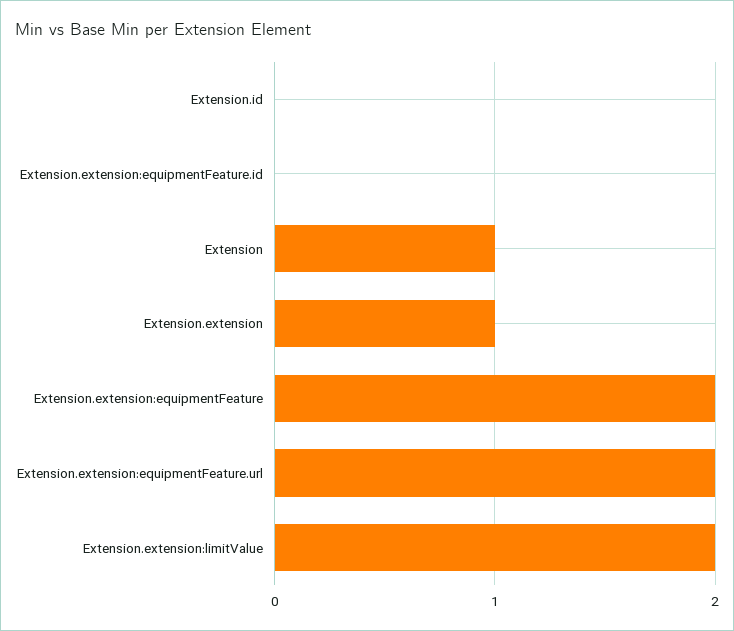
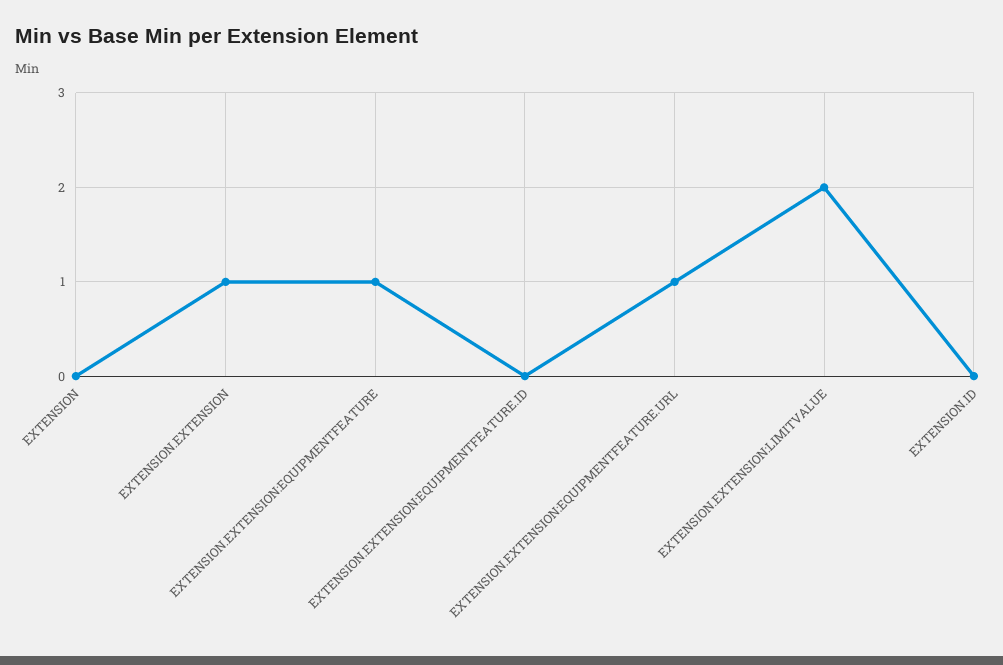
Extension: 1 -> 0
Extension.extension:equipmentFeature: 2 -> 1
Extension.extension:equipmentFeature.url: 2 -> 1

